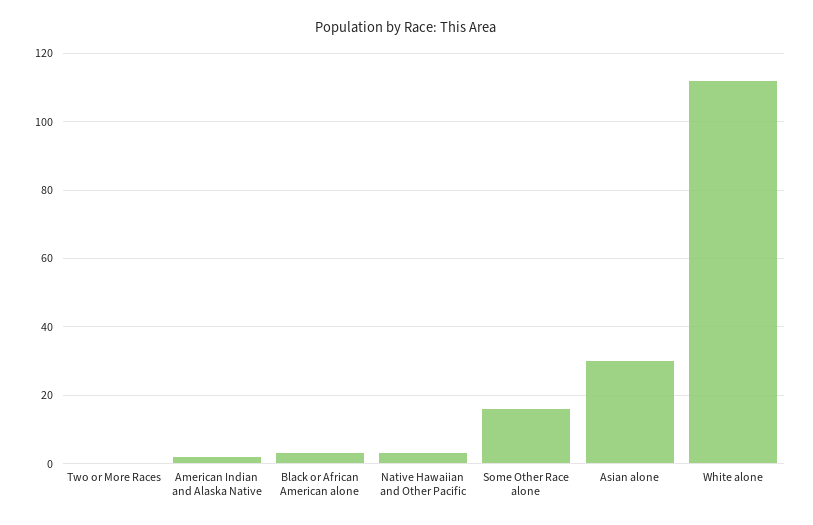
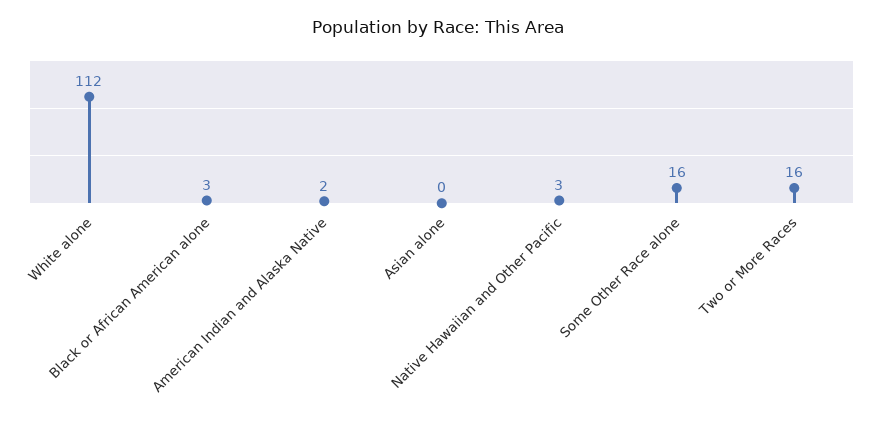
Two or More Races: 0 -> 16
Asian alone: 30 -> 0

